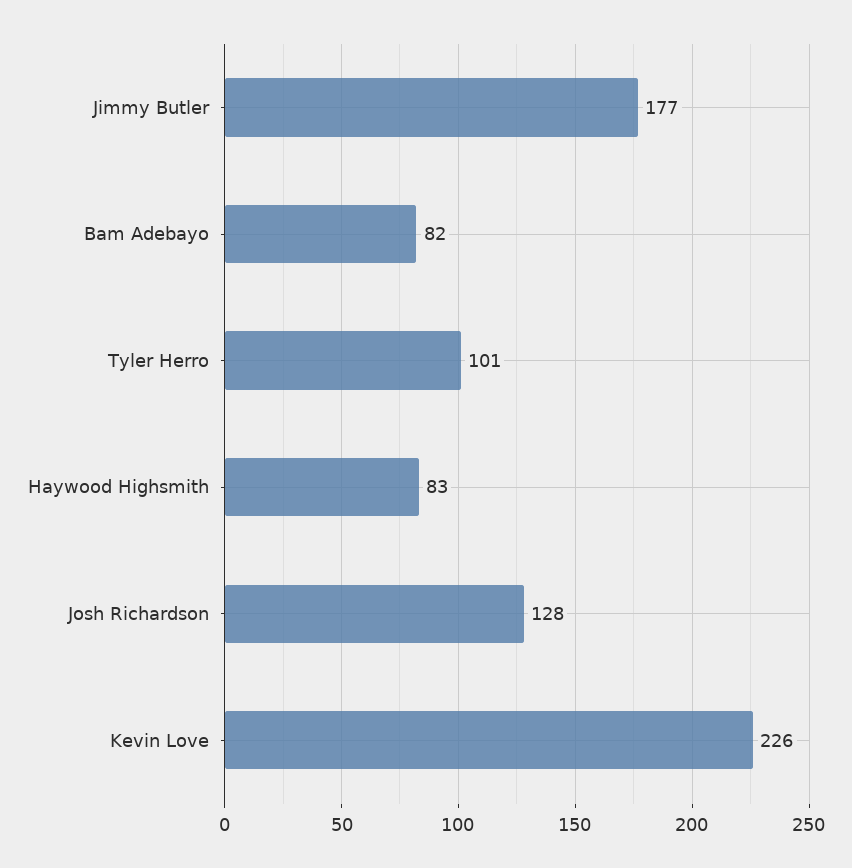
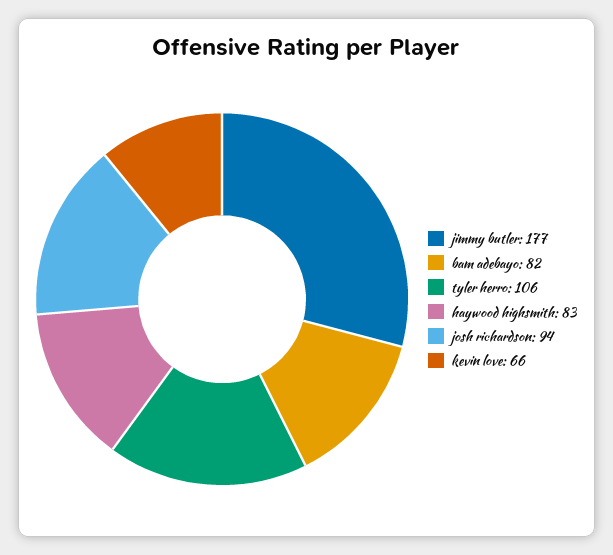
Tyler Herro: 101 -> 106
Josh Richardson: 128 -> 94
Kevin Love: 226 -> 66

